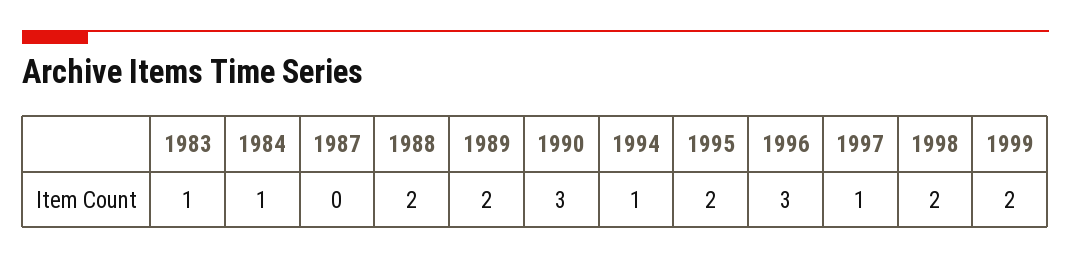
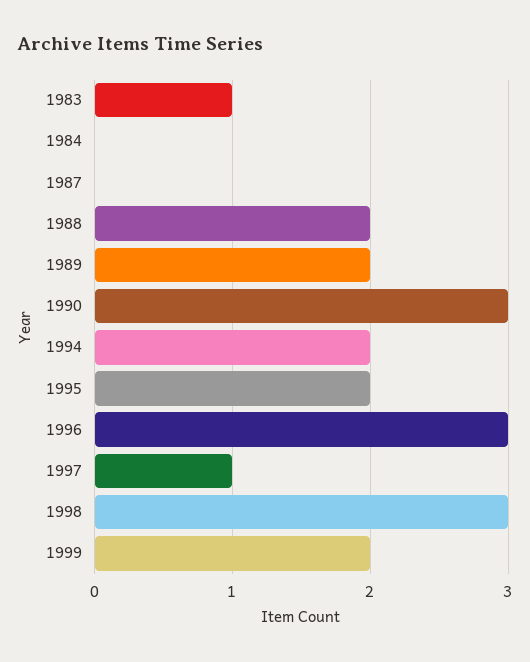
1984: 1 -> 0
1994: 1 -> 2
1998: 2 -> 3

